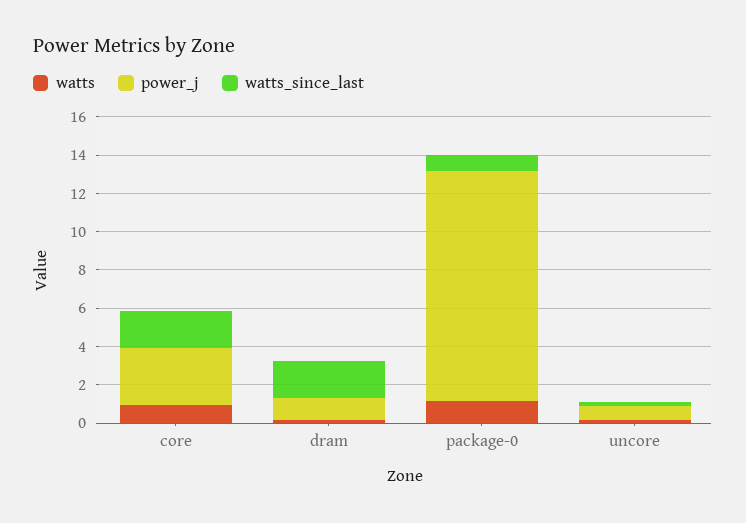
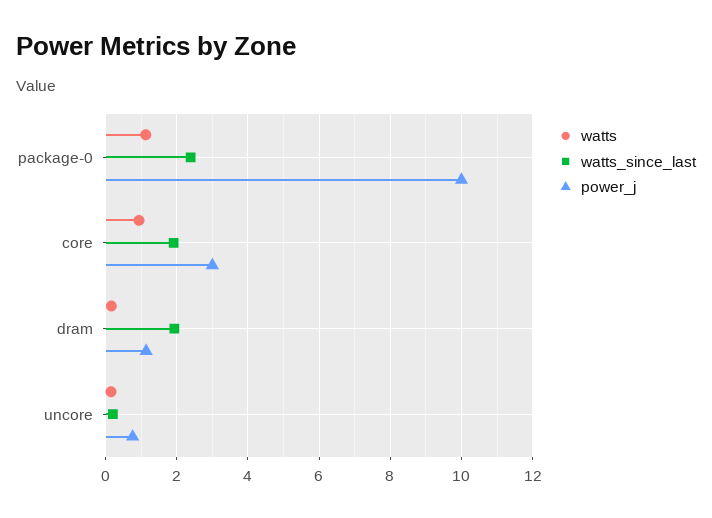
power_j, package-0: 12 -> 10
watts_since_last, package-0: 1 -> 2.4

